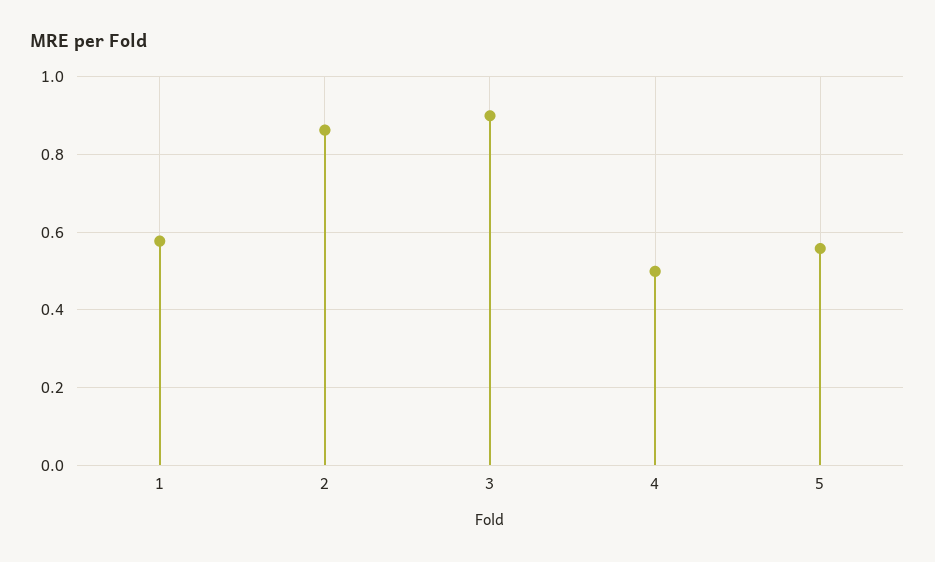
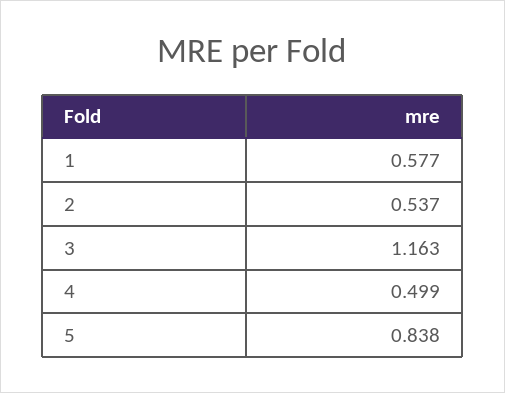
2: 0.86 -> 0.537
3: 0.9 -> 1.163
5: 0.56 -> 0.838

